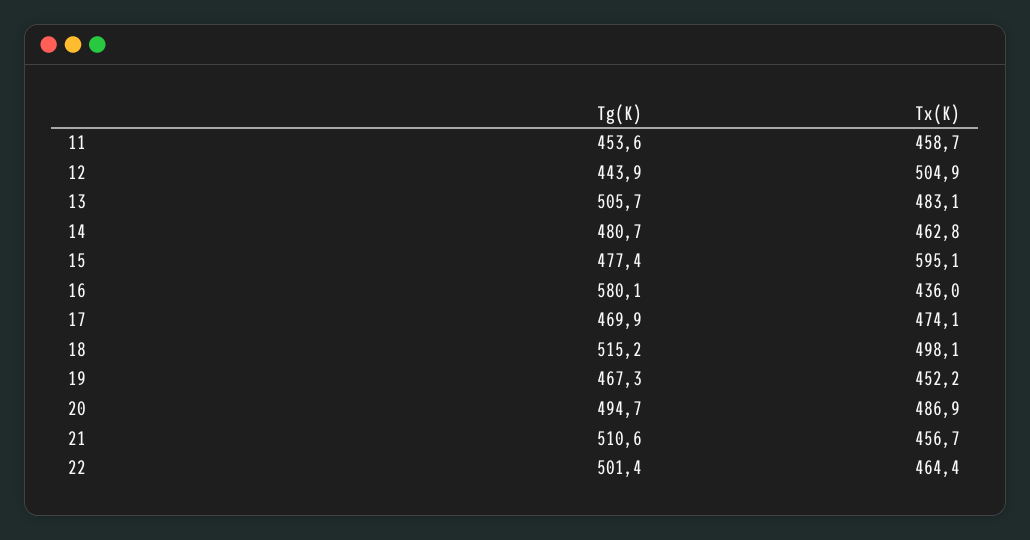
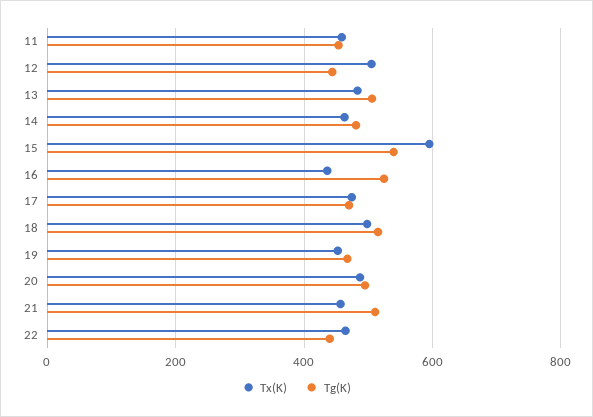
Tg(K), 15: 477.4 -> 540
Tg(K), 16: 580.1 -> 520
Tg(K), 22: 501.4 -> 440

